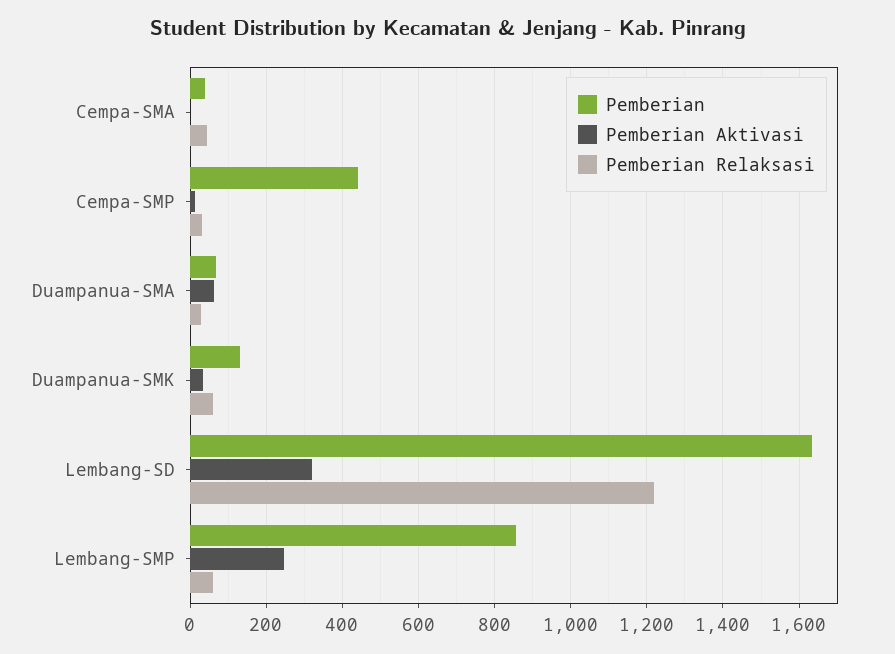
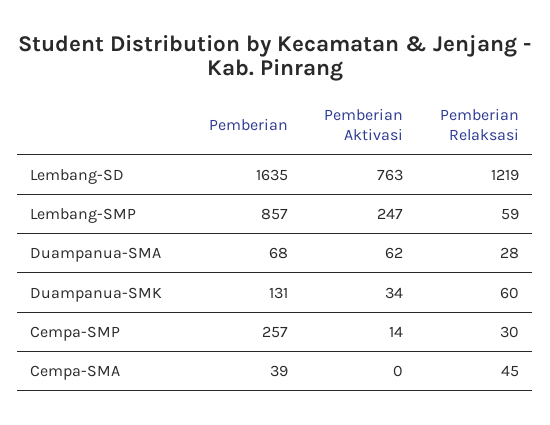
Pemberian, Cempa-SMP: 440 -> 257
Pemberian Aktivasi, Lembang-SD: 320 -> 763

